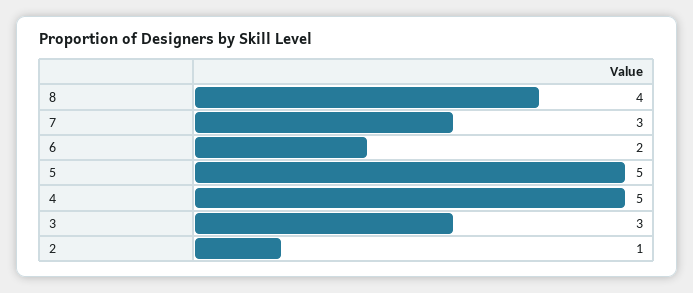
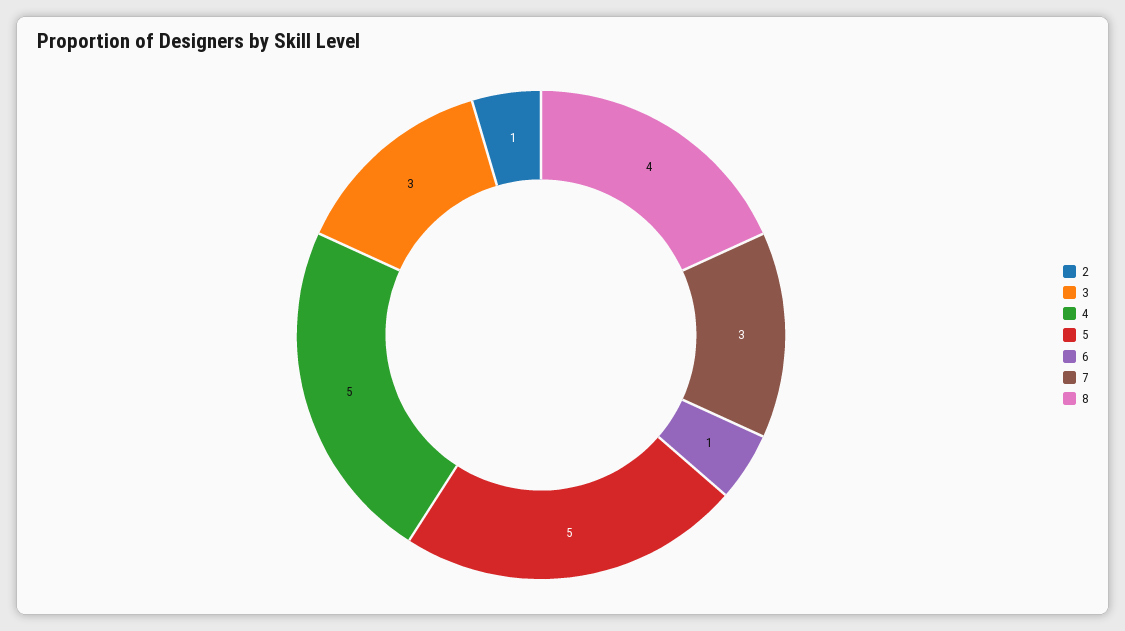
6: 2 -> 1

